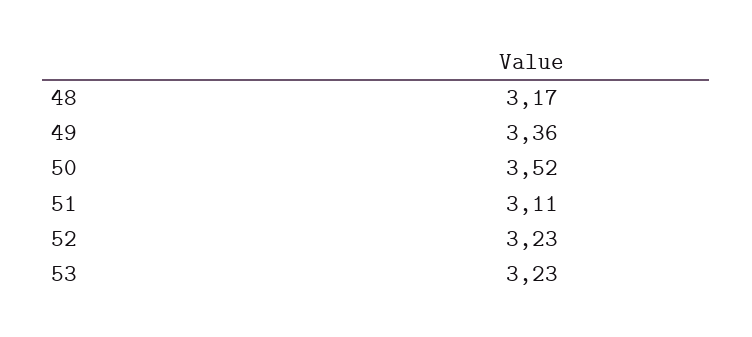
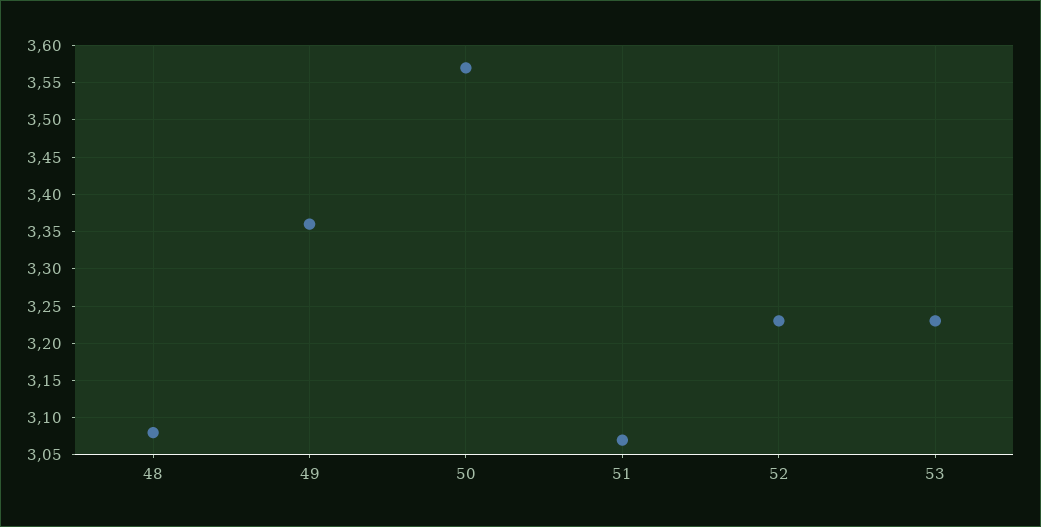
48: 3.17 -> 3.08
50: 3.52 -> 3.57
51: 3.11 -> 3.07

